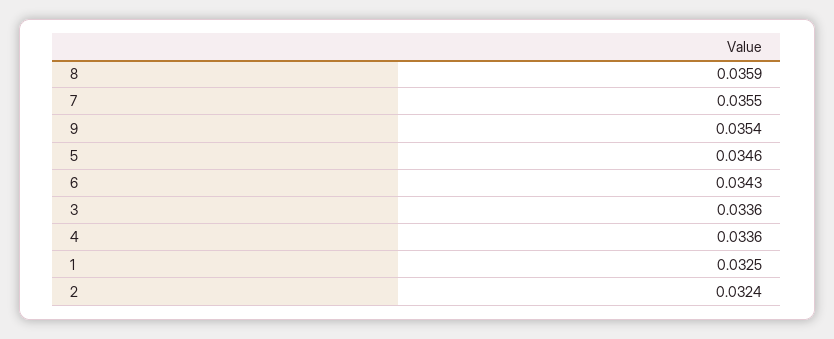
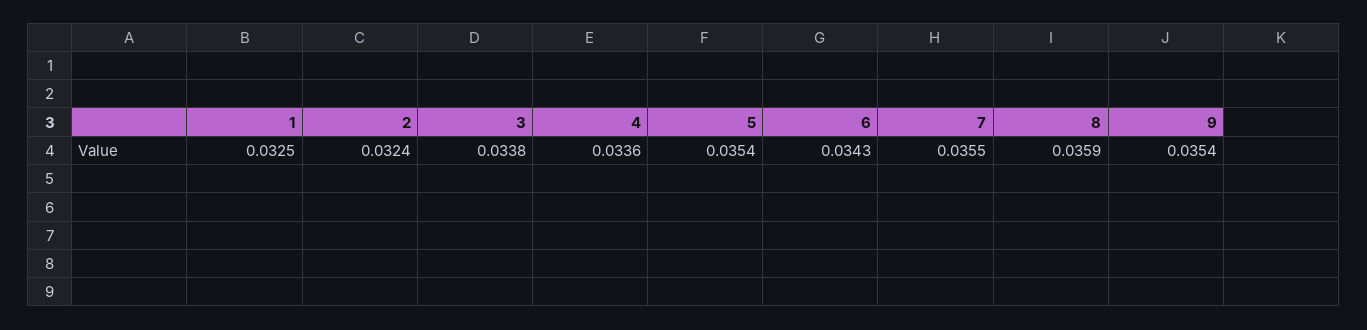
5: 0.0346 -> 0.0354
3: 0.0336 -> 0.0338

